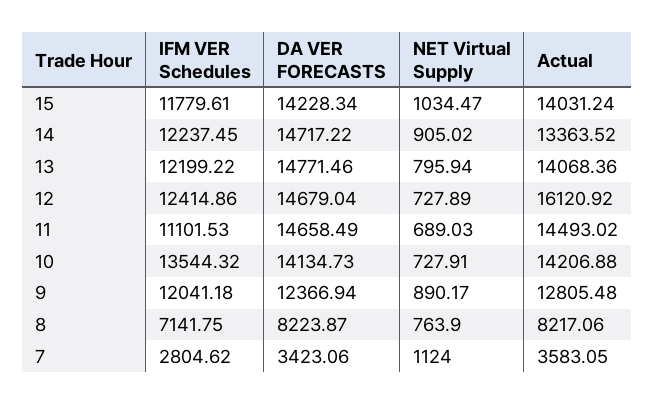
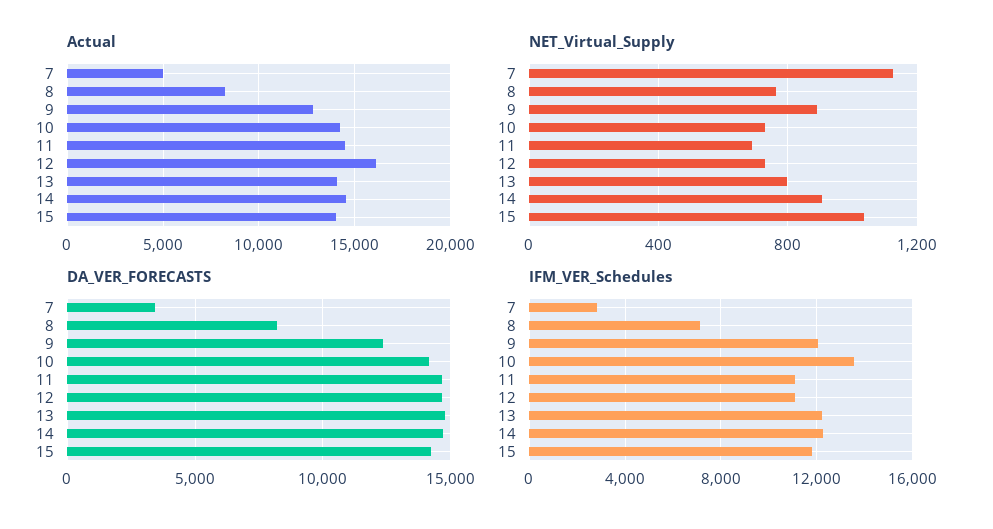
Actual, 14: 13363.52 -> 14500
IFM VER Schedules, 12: 12414.86 -> 11000
Actual, 7: 3583.05 -> 5000

